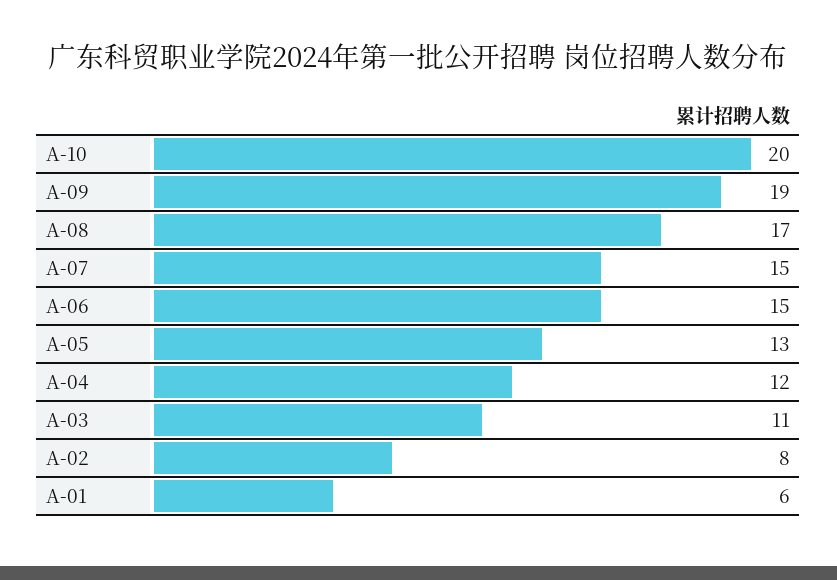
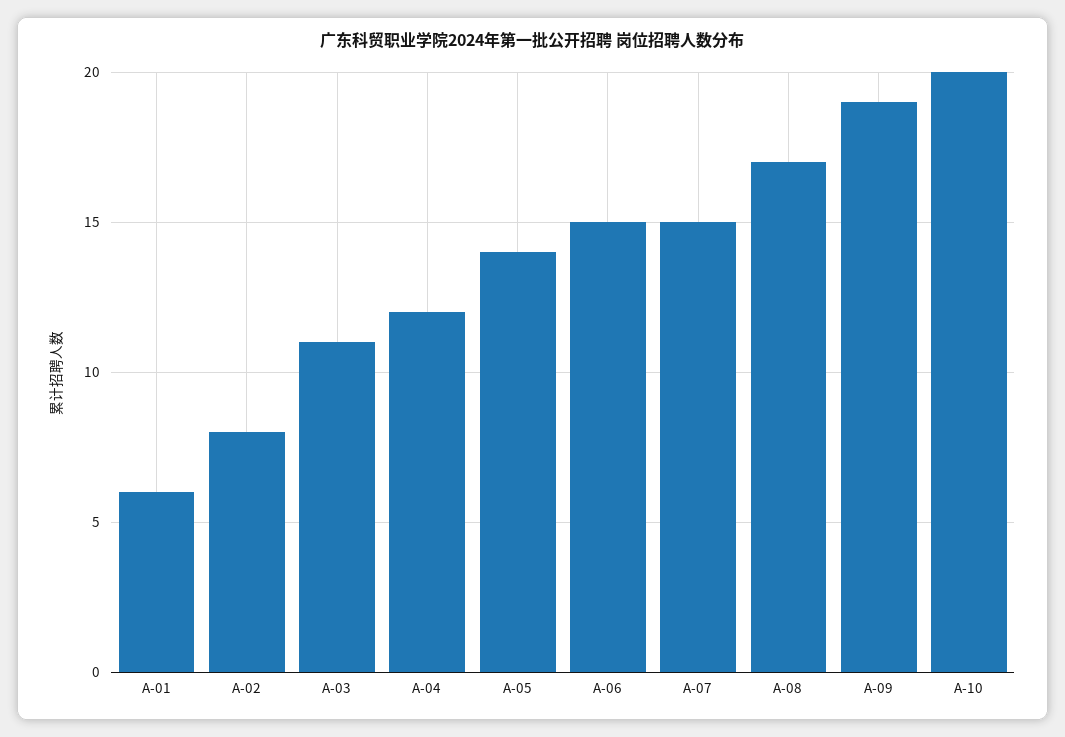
A-05: 13 -> 14

